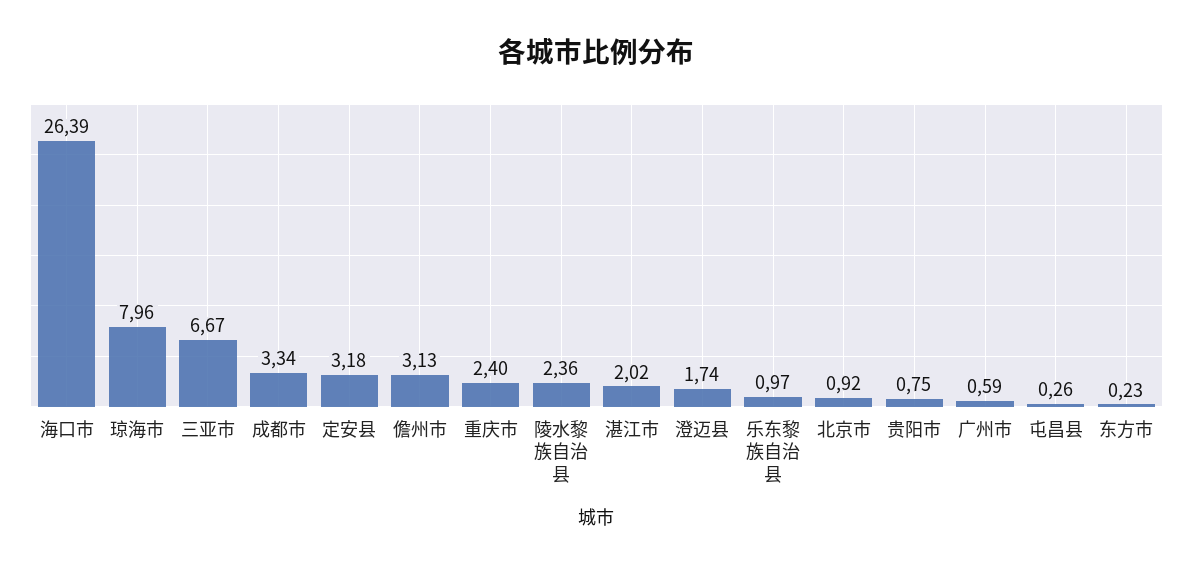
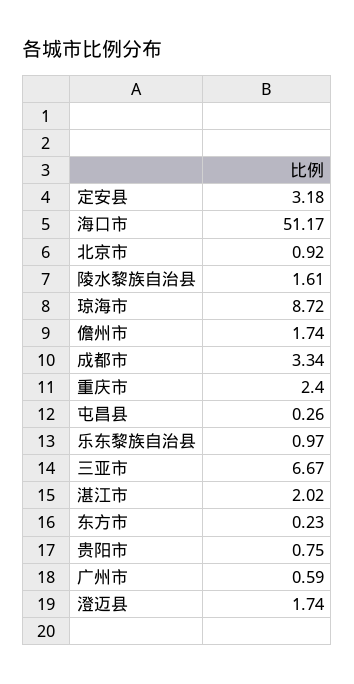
海口市: 26.39 -> 51.17
琼海市: 7.96 -> 8.72
儋州市: 3.13 -> 1.74
陵水黎族自治县: 2.36 -> 1.61

